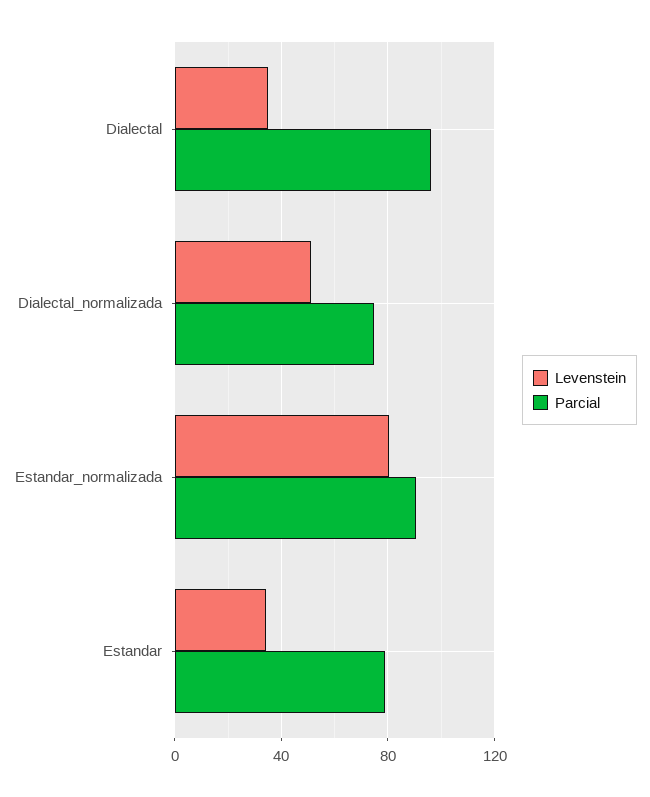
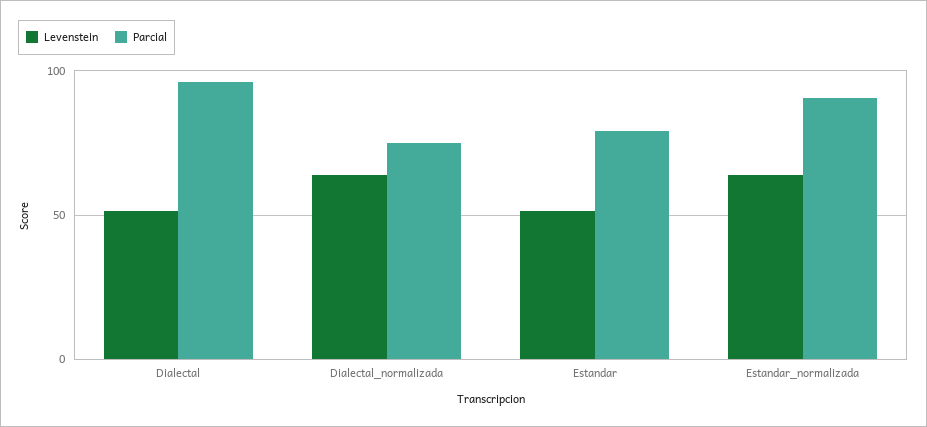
Levenstein, Dialectal: 35 -> 50
Levenstein, Dialectal_normalizada: 50 -> 65
Levenstein, Estandar_normalizada: 80 -> 65
Levenstein, Estandar: 35 -> 50

